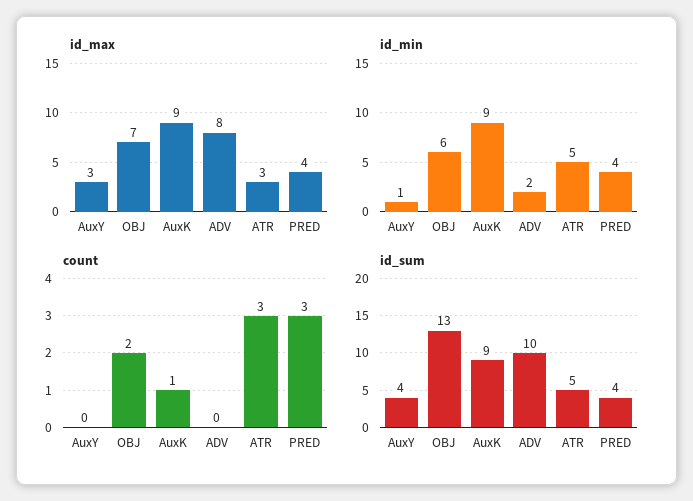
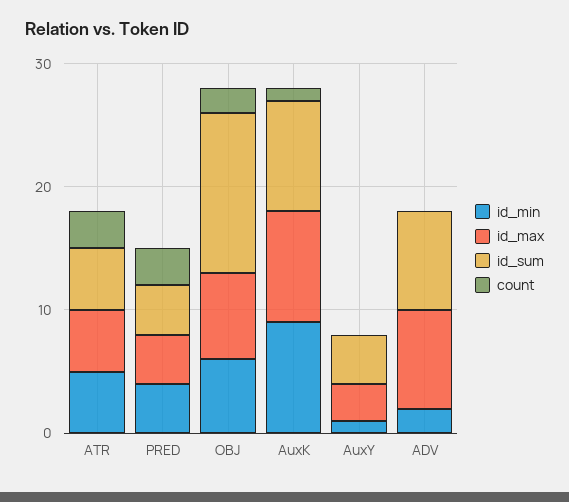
id_max, ATR: 3 -> 5
id_sum, ADV: 10 -> 8

